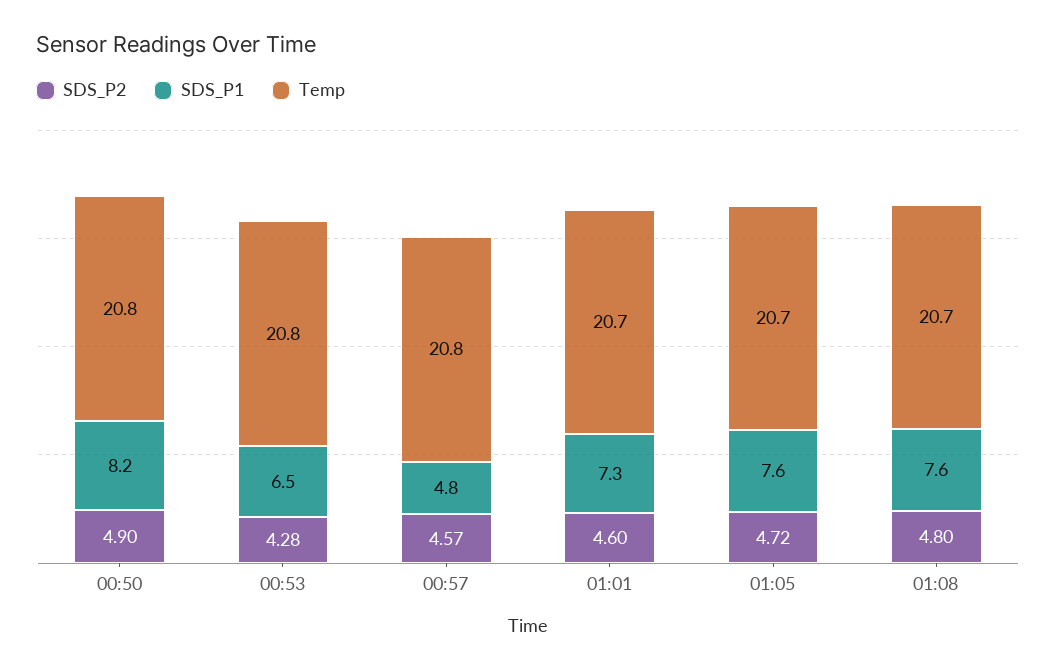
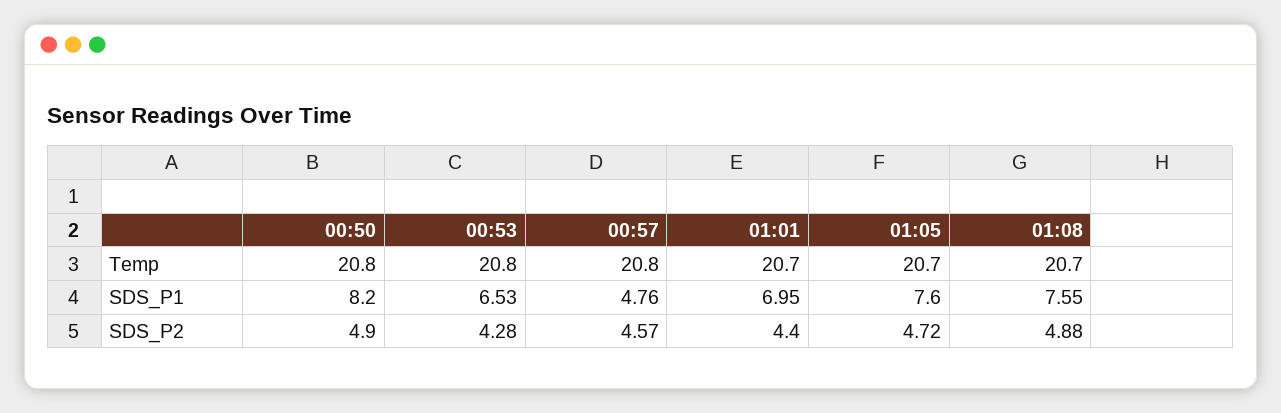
SDS_P2, 01:01: 4.6 -> 4.4
SDS_P1, 01:01: 7.3 -> 6.95
SDS_P2, 01:08: 4.8 -> 4.88

